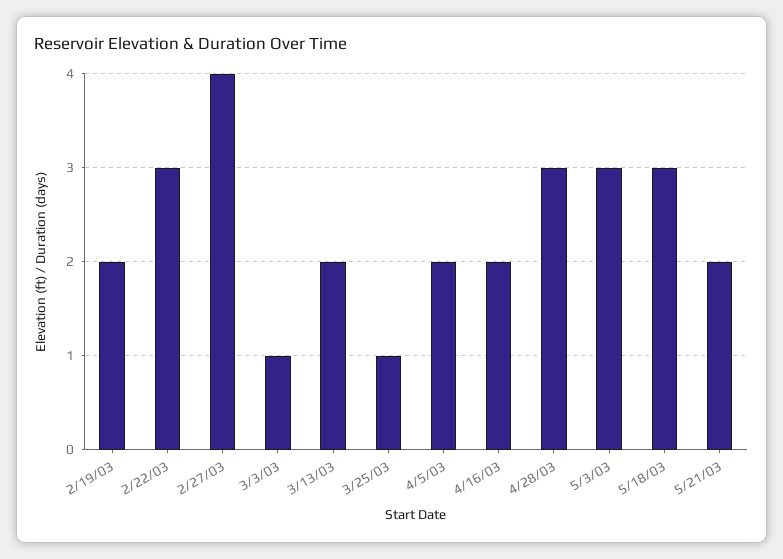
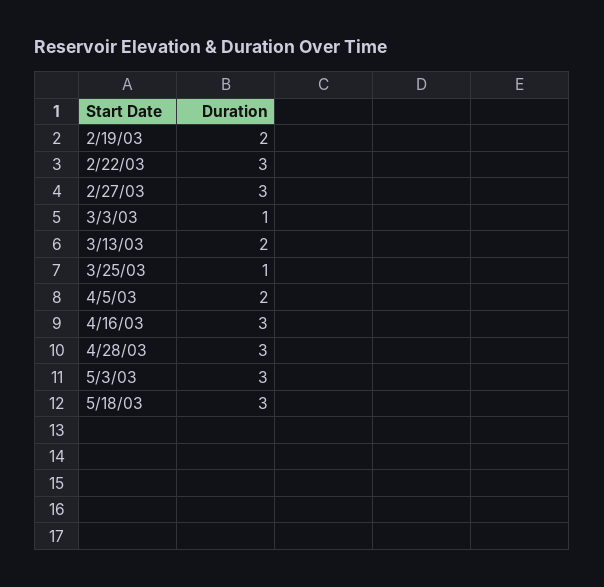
2/27/03: 4 -> 3
4/16/03: 2 -> 3
5/21/03: 2 -> none

